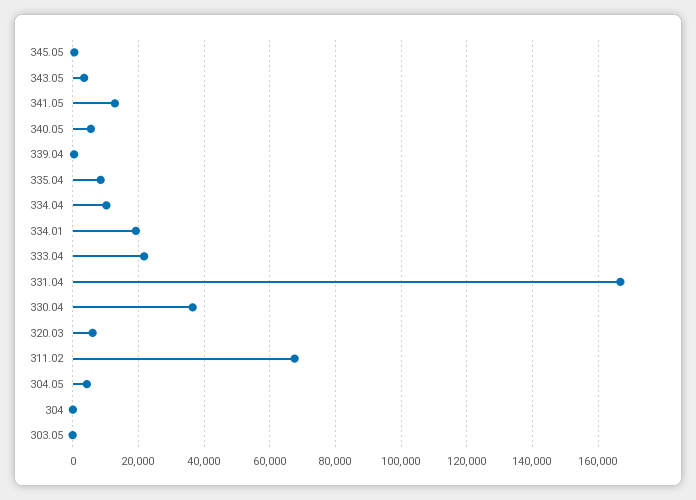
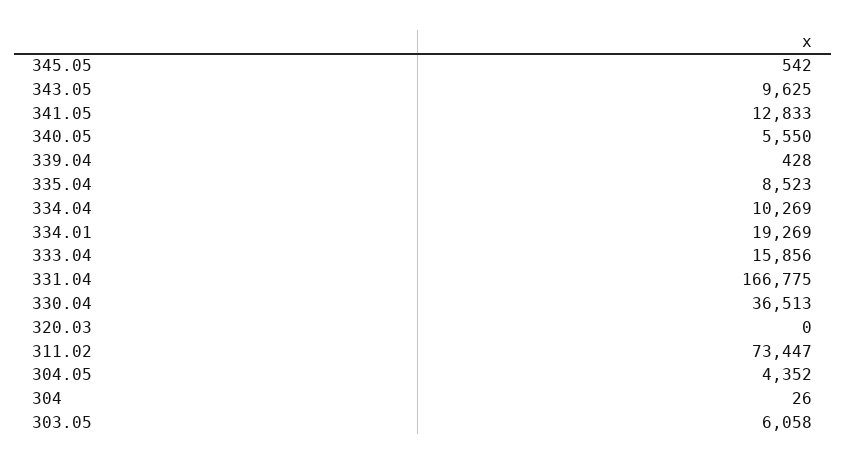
343.05: 4000 -> 9625
333.04: 22000 -> 15856
320.03: 6000 -> 0
311.02: 68000 -> 73447
303.05: 0 -> 6058

